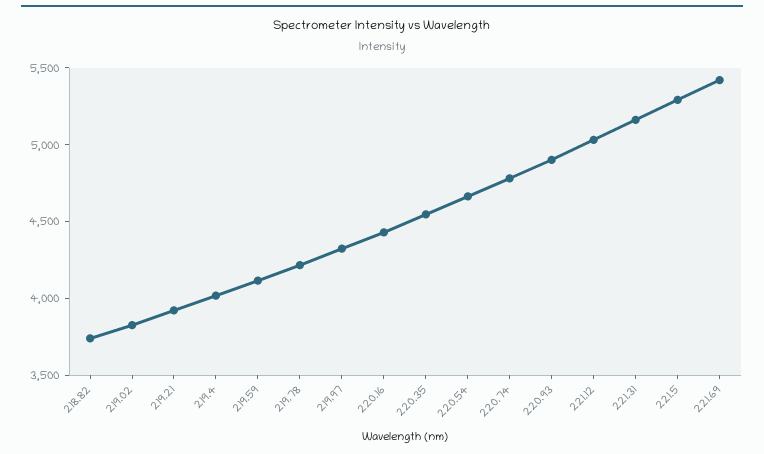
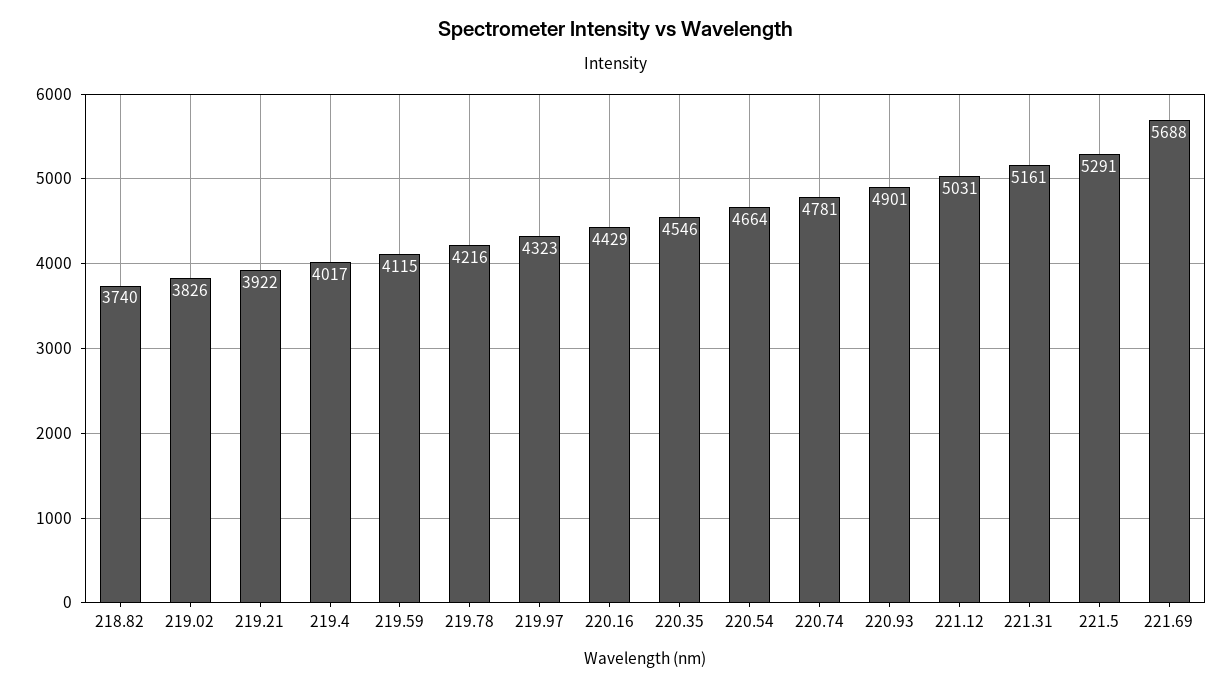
221.69: 5400 -> 5688

